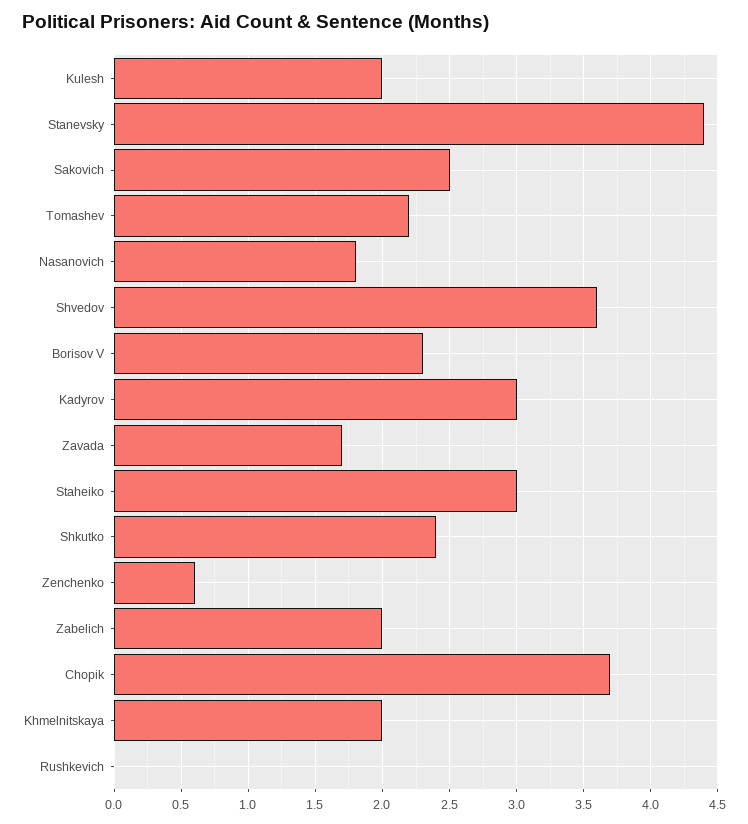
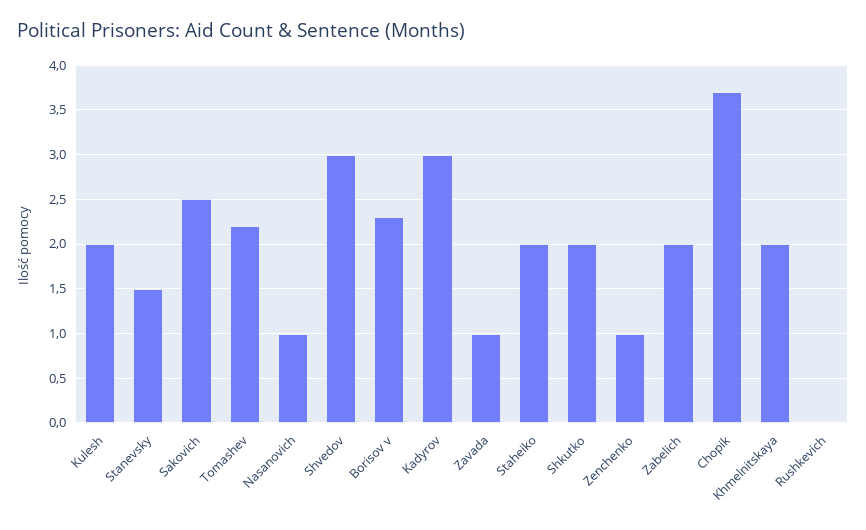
Stanevsky: 4.4 -> 1.5
Nasanovich: 1.8 -> 1
Shvedov: 3.6 -> 3
Zavada: 1.7 -> 1
Staheiko: 3 -> 2
Shkutko: 2.4 -> 2
Zenchenko: 0.6 -> 1

